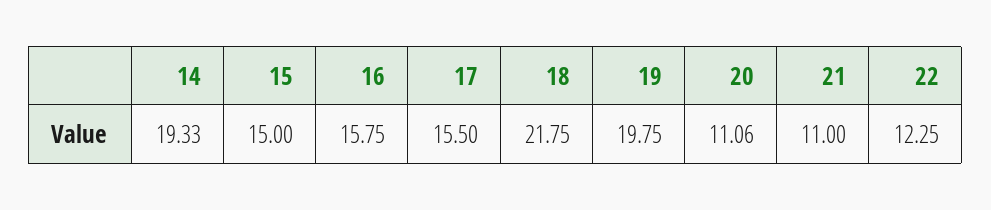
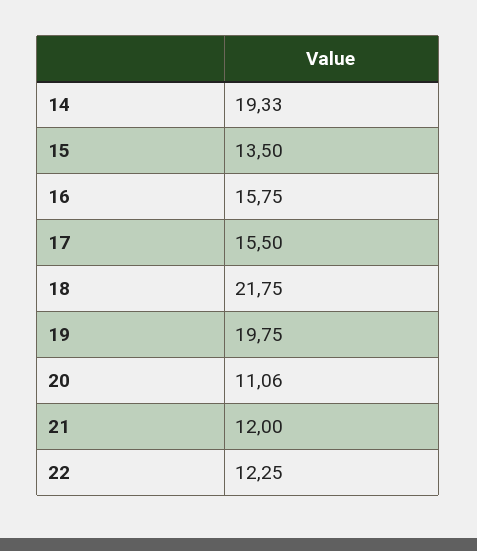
15: 15 -> 13.5
21: 11 -> 12

